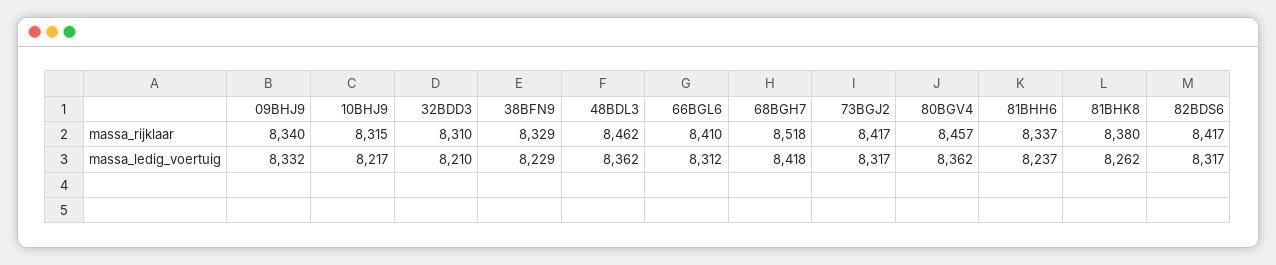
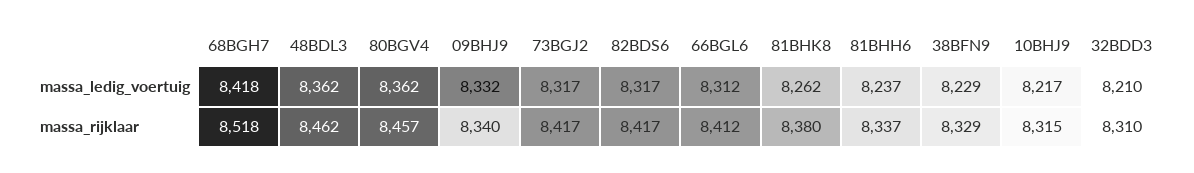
66BGL6, massa_rijklaar: 8410 -> 8412

